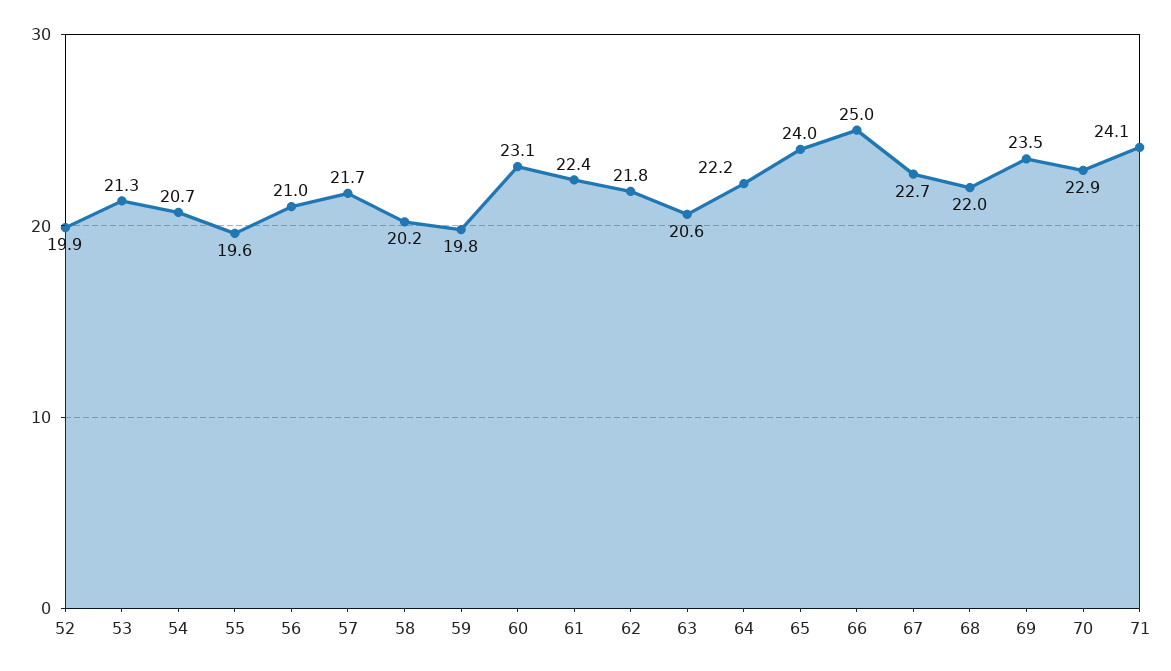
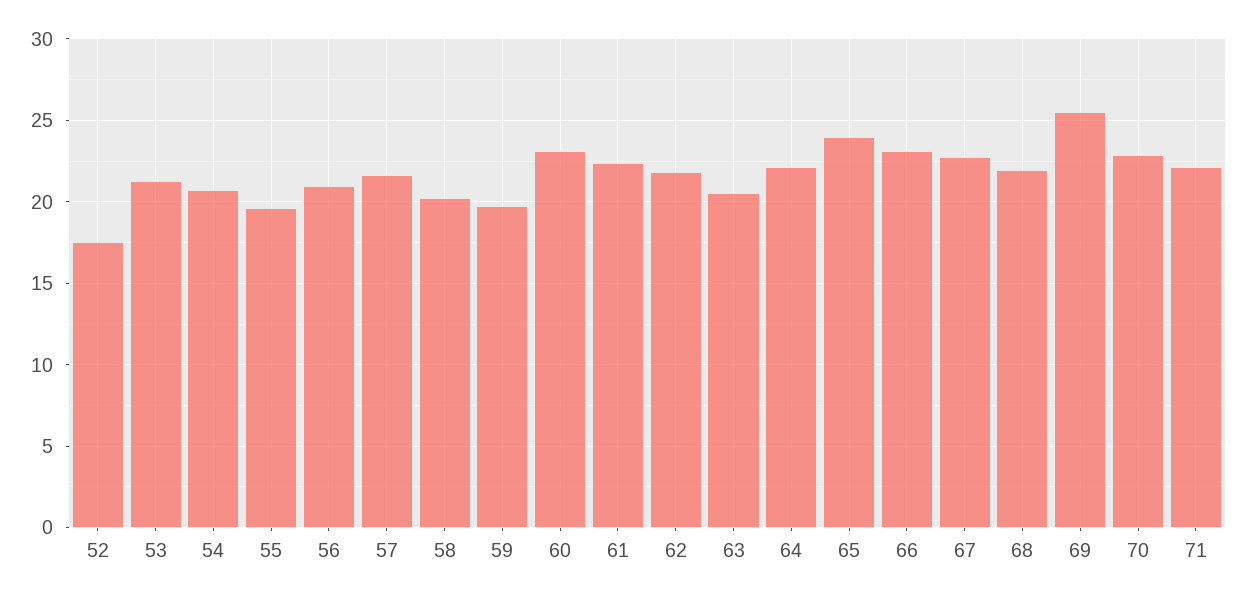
52: 19.9 -> 17.5
66: 25 -> 23
69: 23.5 -> 25.5
71: 24.1 -> 22

